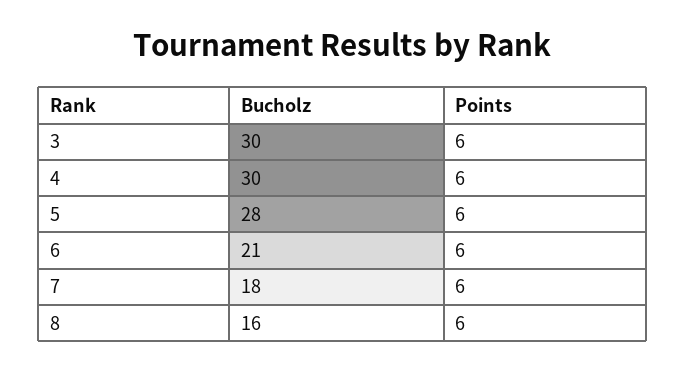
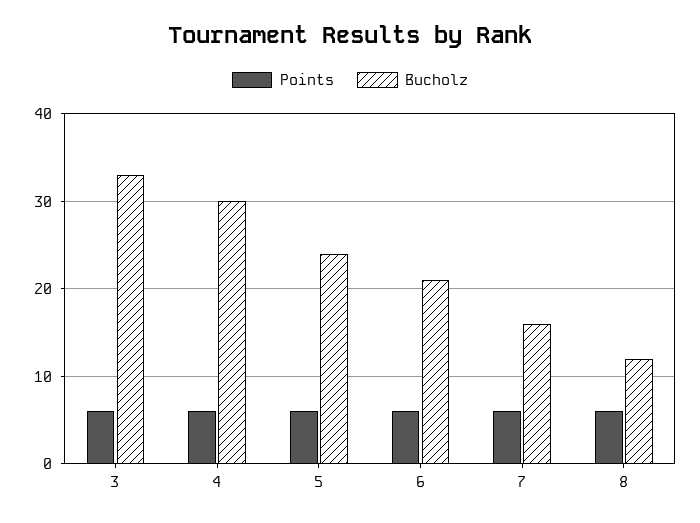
Bucholz, 3: 30 -> 33
Bucholz, 5: 28 -> 24
Bucholz, 7: 18 -> 16
Bucholz, 8: 16 -> 12

